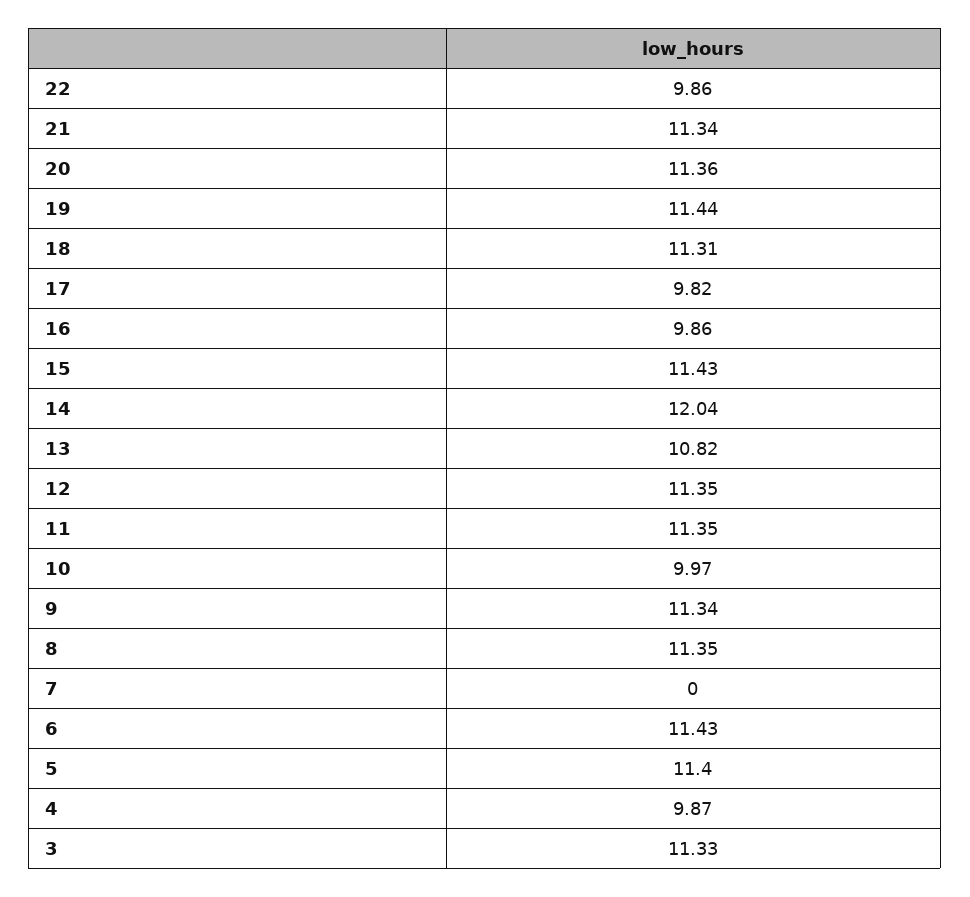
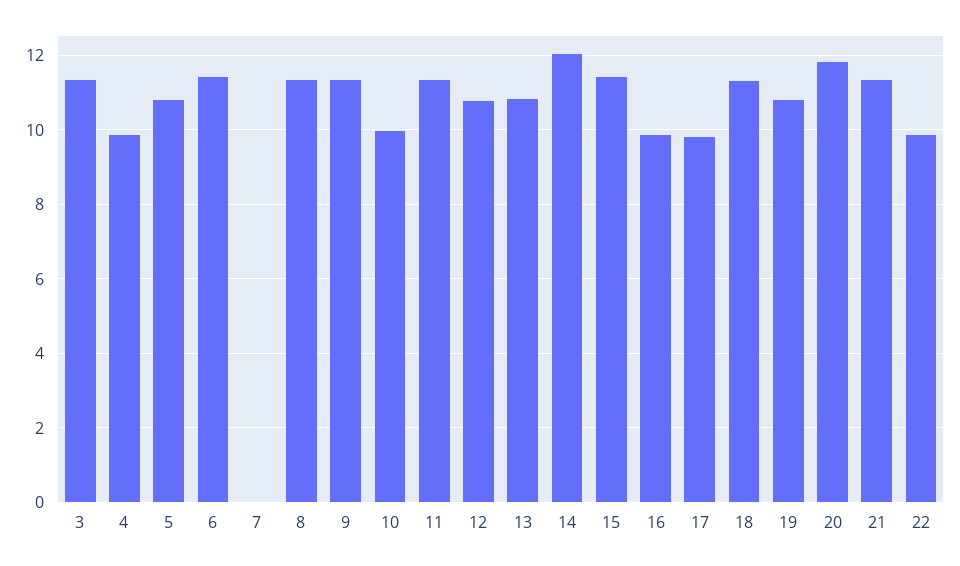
20: 11.36 -> 11.8
19: 11.44 -> 10.8
12: 11.35 -> 10.8
5: 11.4 -> 10.8

